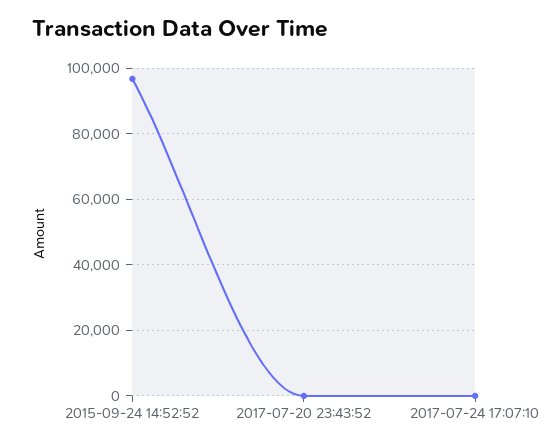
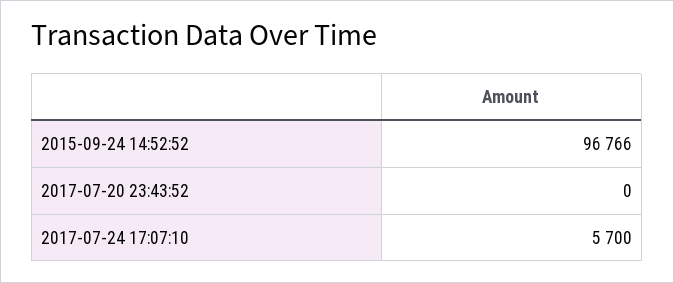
2017-07-24 17:07:10: 0 -> 5700

